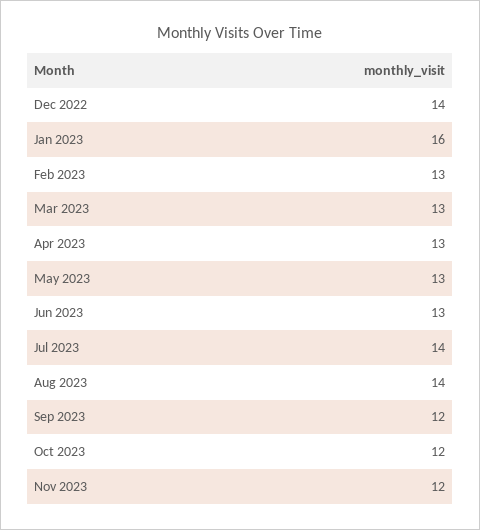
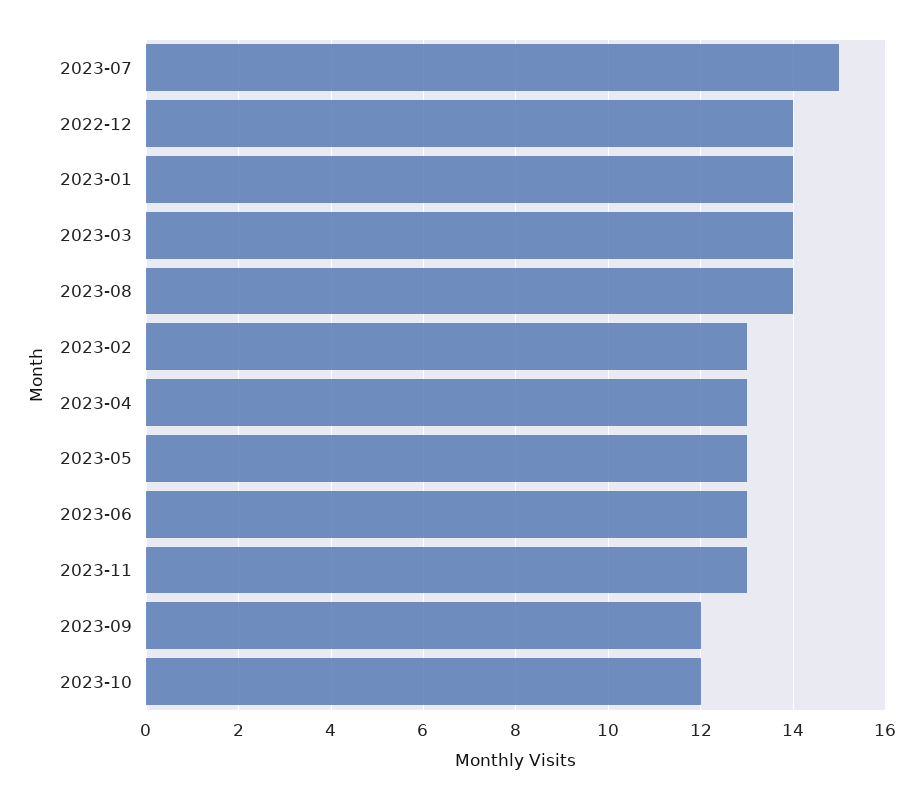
Jan 2023: 16 -> 14
Mar 2023: 13 -> 14
Jul 2023: 14 -> 15
Nov 2023: 12 -> 13

